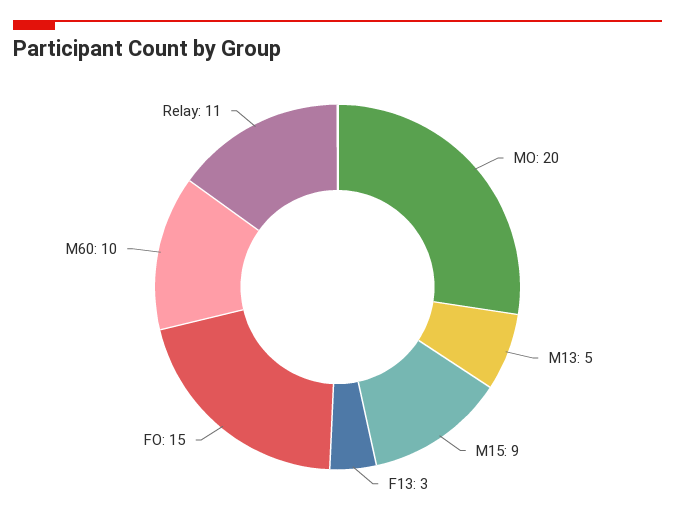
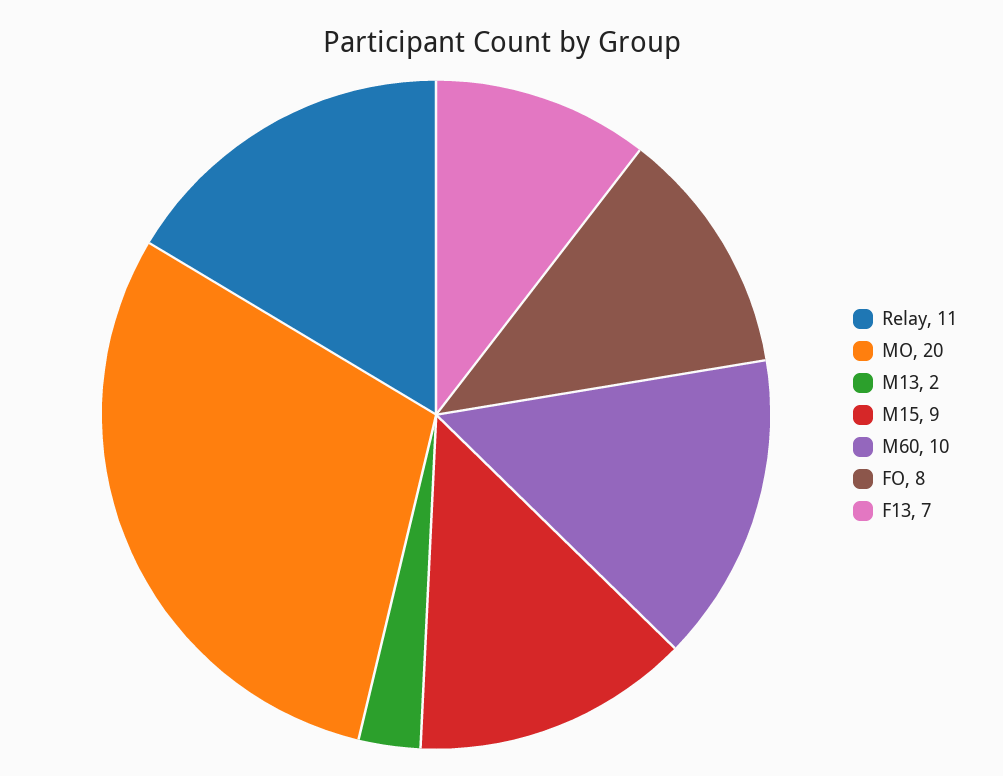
M13: 5 -> 2
F13: 3 -> 7
FO: 15 -> 8

